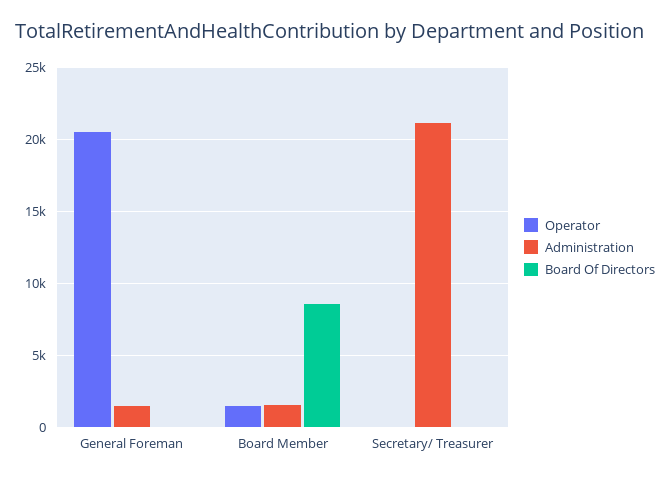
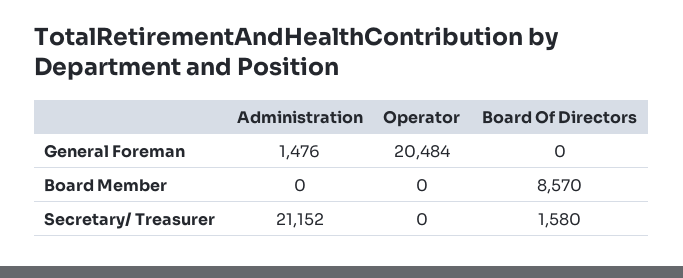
Operator, Board Member: 1500 -> 0
Administration, Board Member: 1500 -> 0
Board Of Directors, Secretary/ Treasurer: 0 -> 1580

